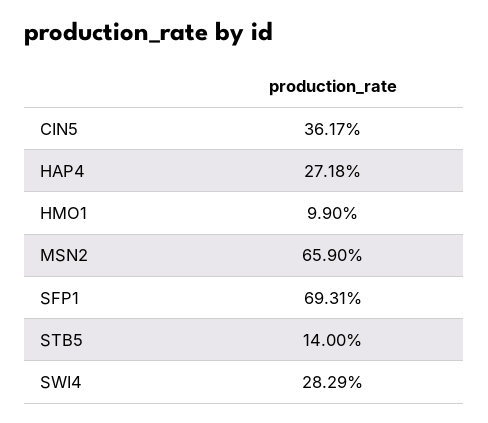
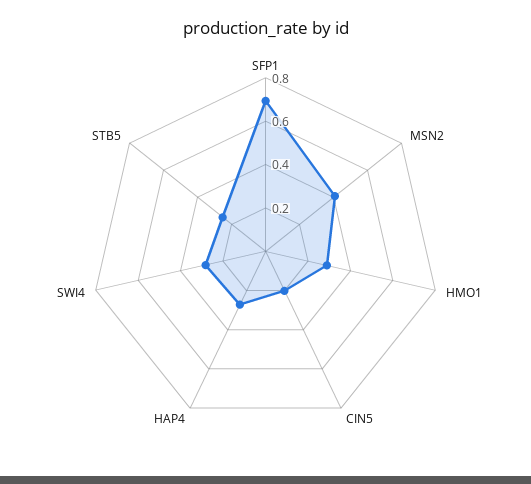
CIN5: 0.3617 -> 0.2
HMO1: 0.099 -> 0.3
MSN2: 0.659 -> 0.4
STB5: 0.14 -> 0.25

